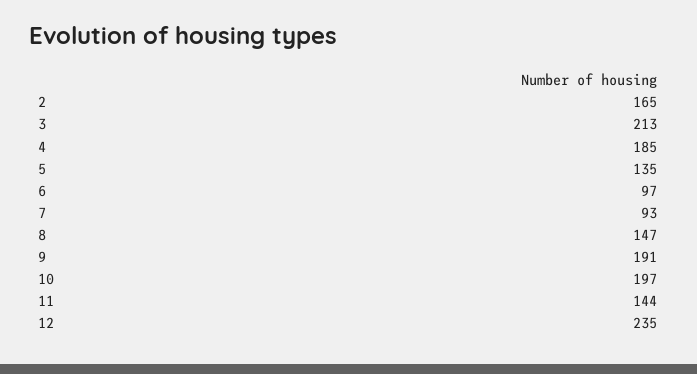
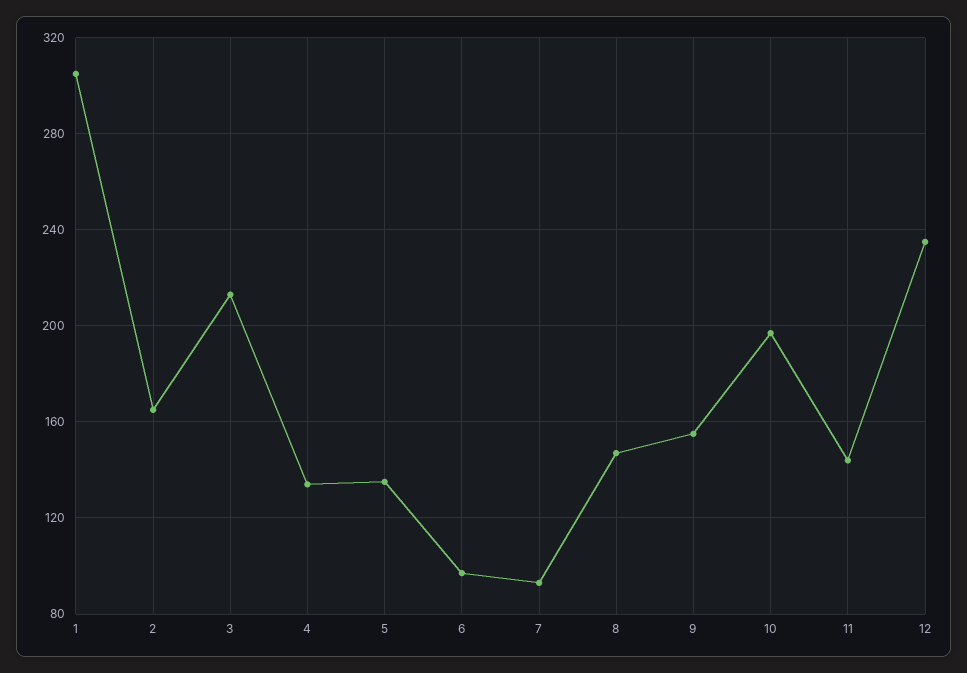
4: 185 -> 135
9: 191 -> 155
1: none -> 305

